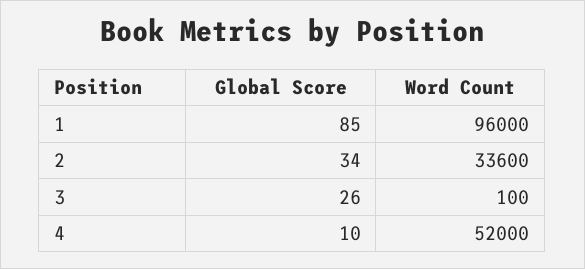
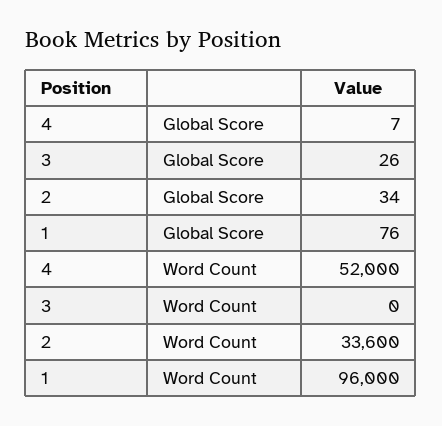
Global Score, 1: 85 -> 76
Word Count, 3: 100 -> 0
Global Score, 4: 10 -> 7

